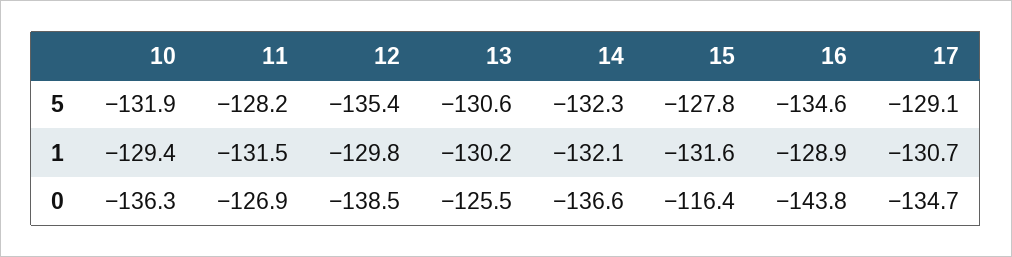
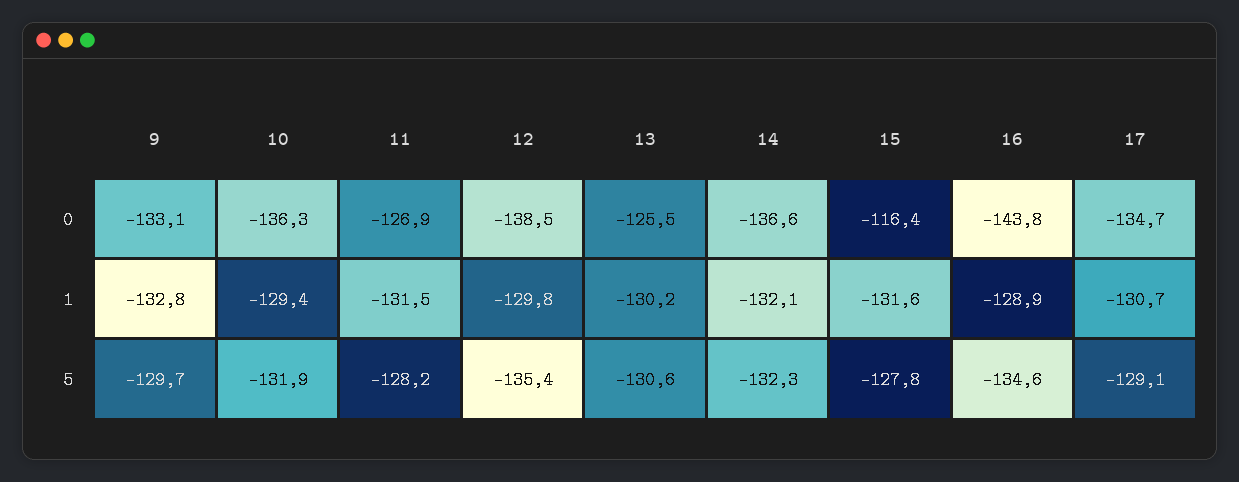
9, 0: none -> -133.1
9, 1: none -> -132.8
9, 5: none -> -129.7

